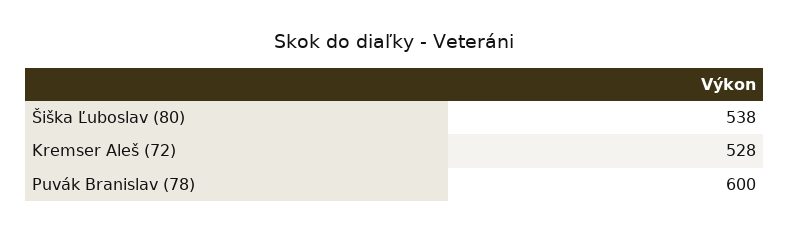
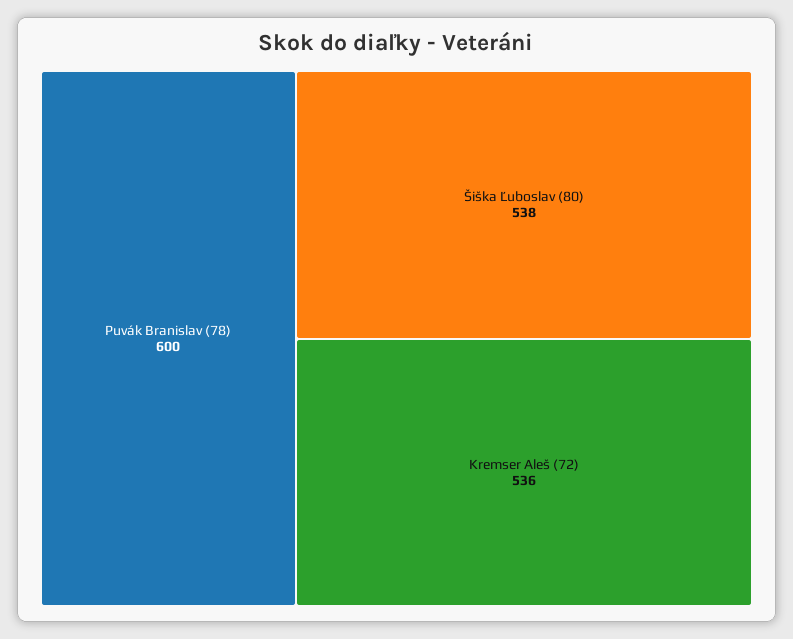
Kremser Aleš (72): 528 -> 536

